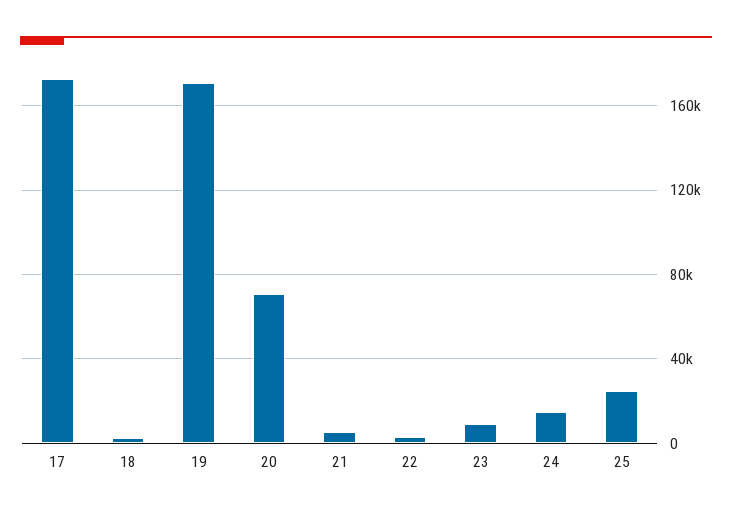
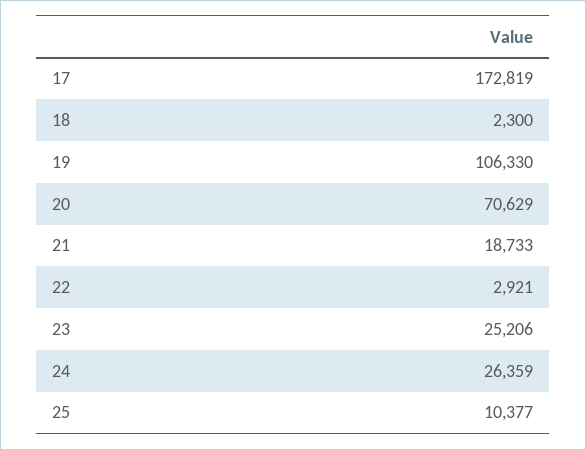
19: 170000 -> 106330
21: 5000 -> 18733
23: 10000 -> 25206
24: 15000 -> 26359
25: 25000 -> 10377

